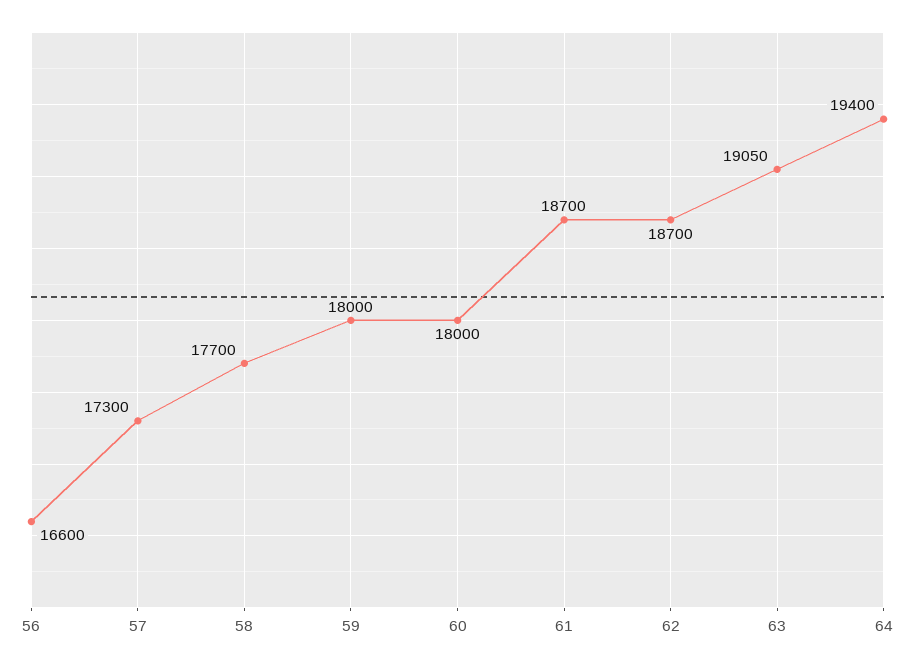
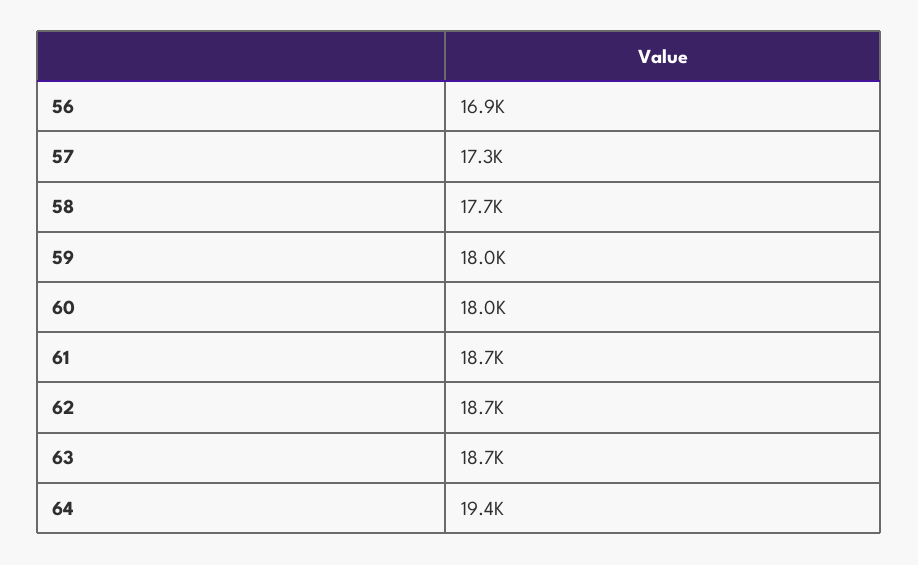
56: 16600 -> 16900
63: 19050 -> 18700

